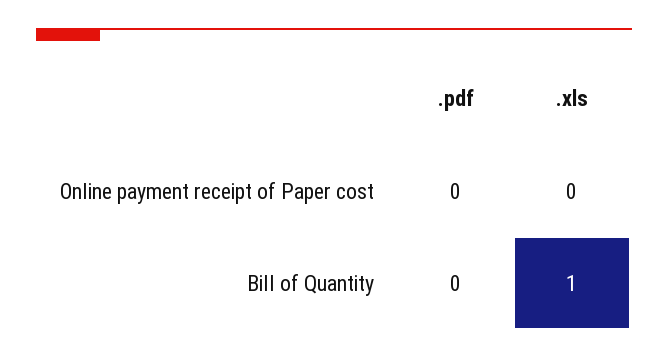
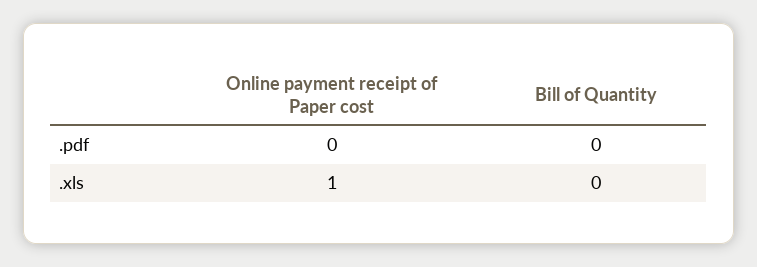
.xls, Online payment receipt of Paper cost: 0 -> 1
.xls, Bill of Quantity: 1 -> 0

